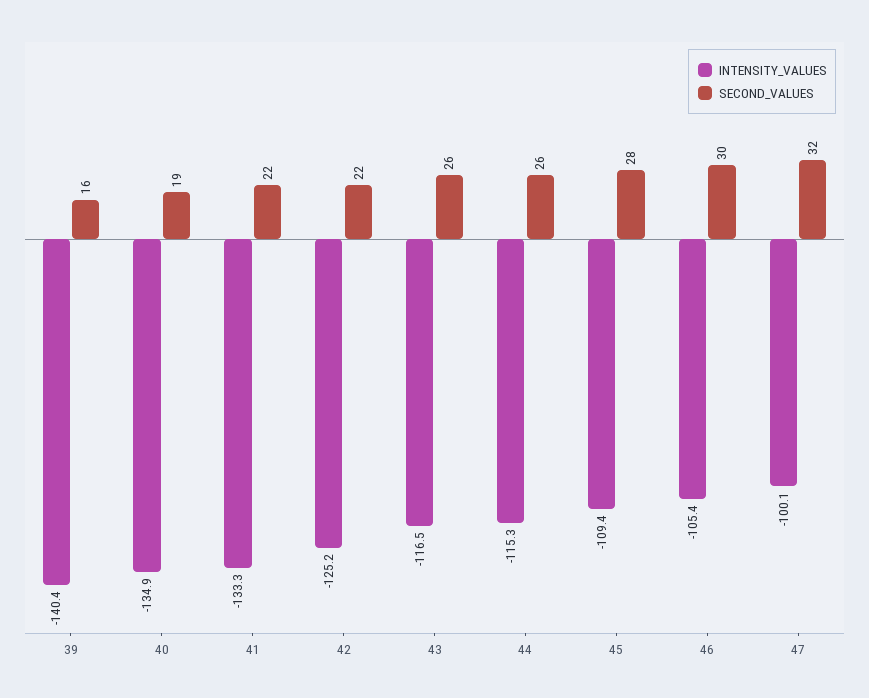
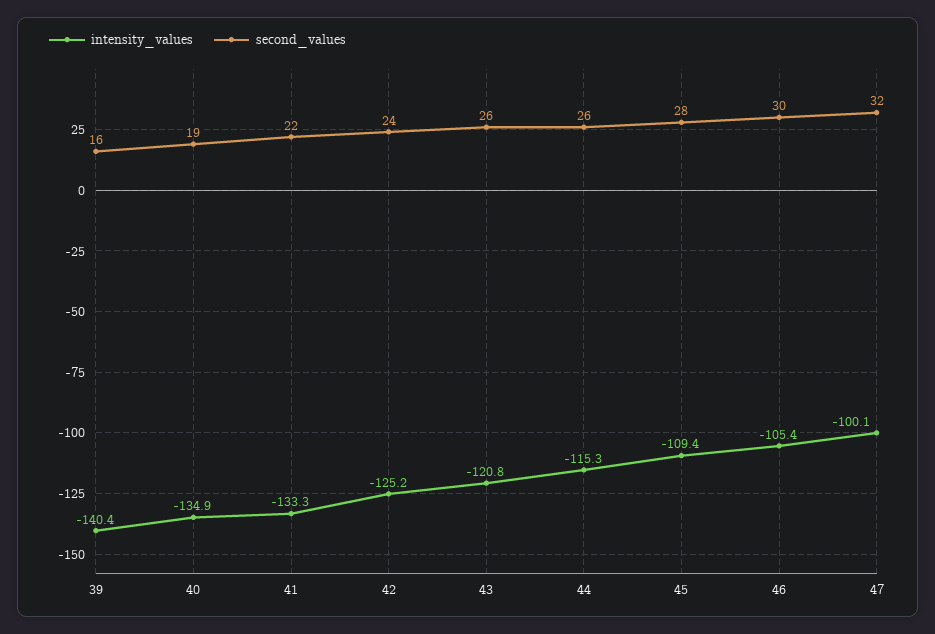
SECOND_VALUES, 42: 22 -> 24
INTENSITY_VALUES, 43: -116.5 -> -120.8

